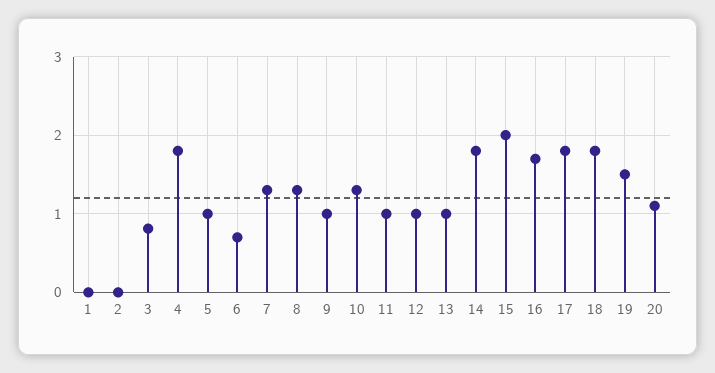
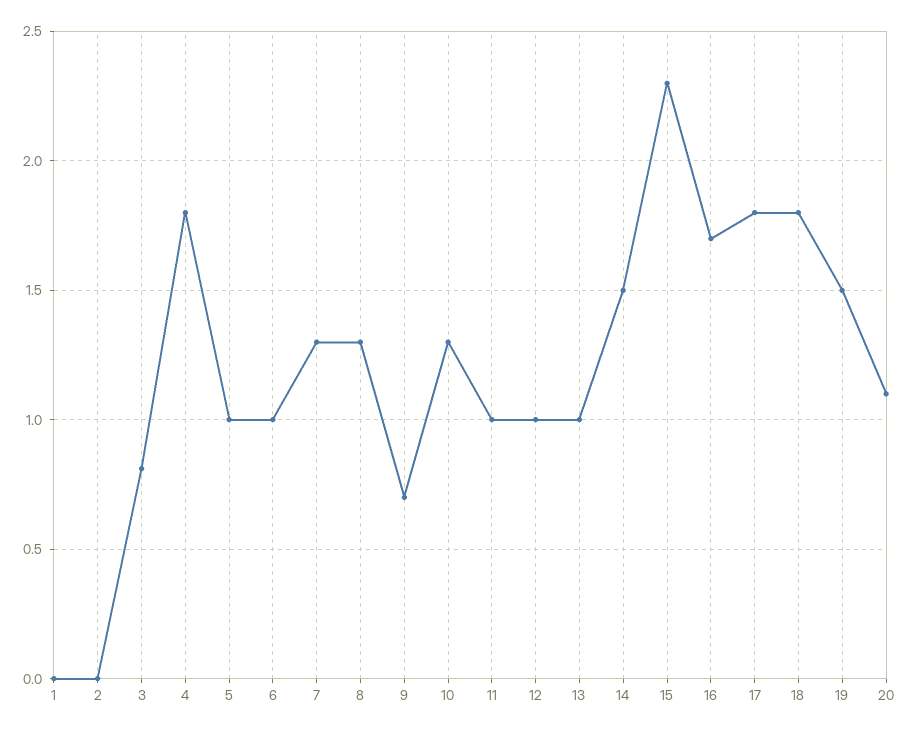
6: 0.7 -> 1
9: 1 -> 0.7
14: 1.8 -> 1.5
15: 2 -> 2.3

